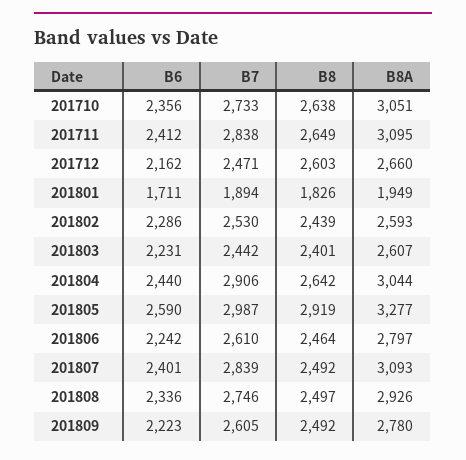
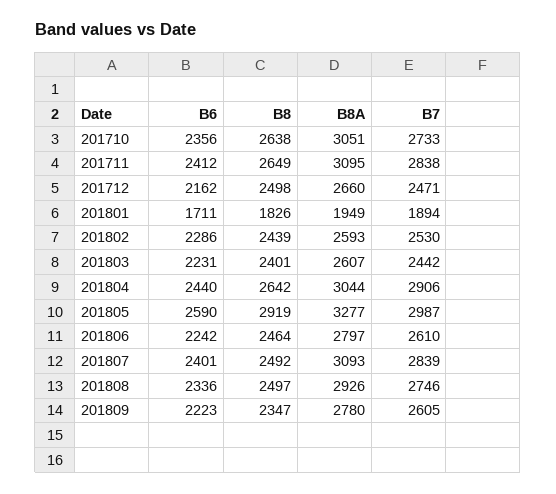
B8, 201712: 2603 -> 2498
B8, 201809: 2492 -> 2347

